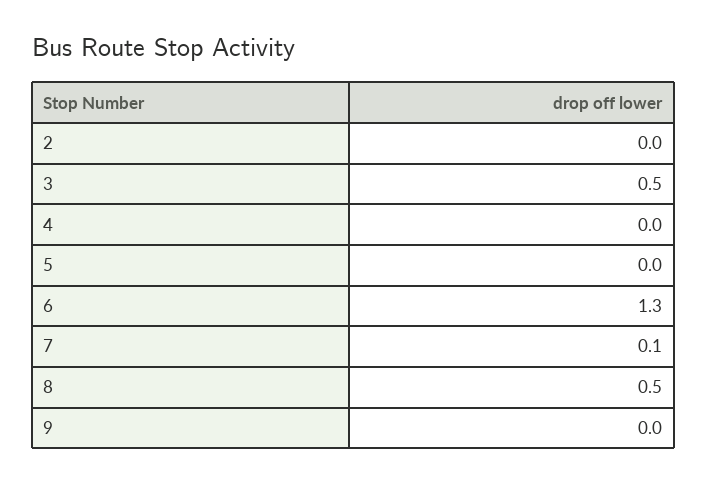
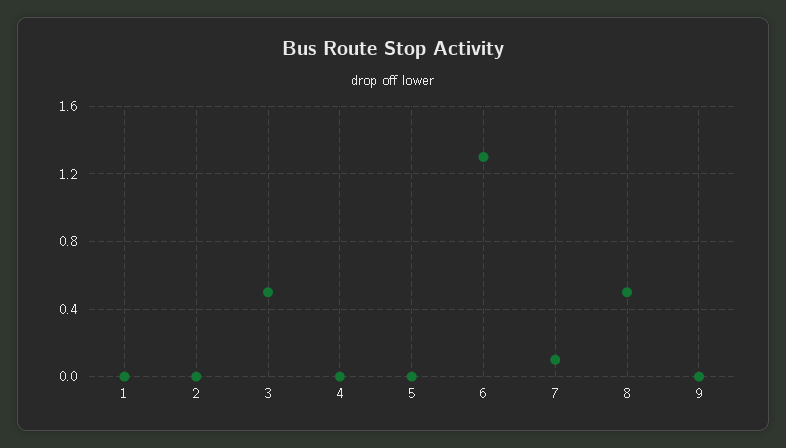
1: none -> 0

